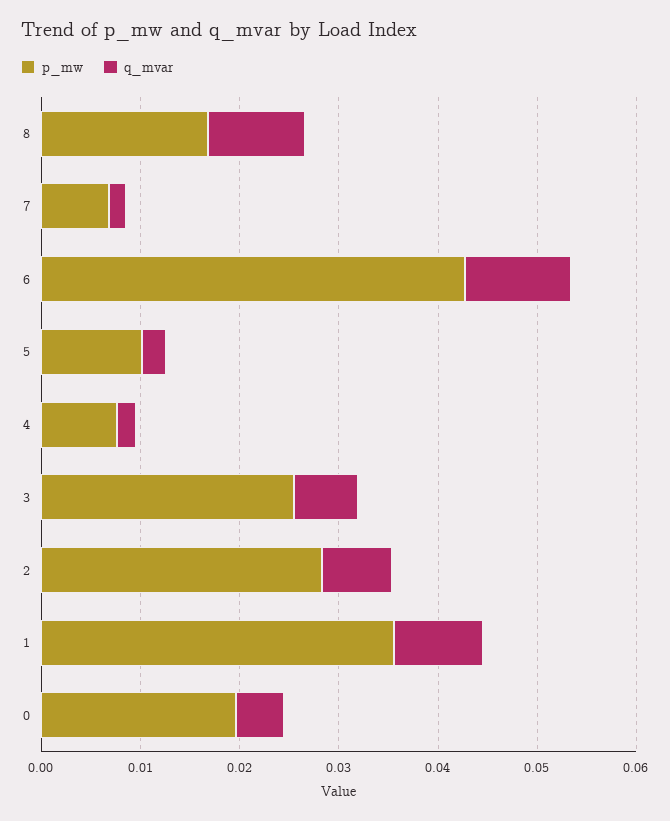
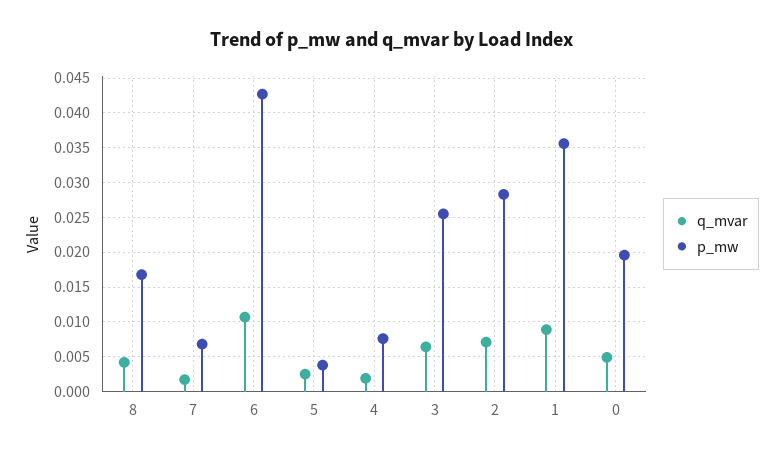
q_mvar, 8: 0.01 -> 0.004
p_mw, 5: 0.01 -> 0.004

